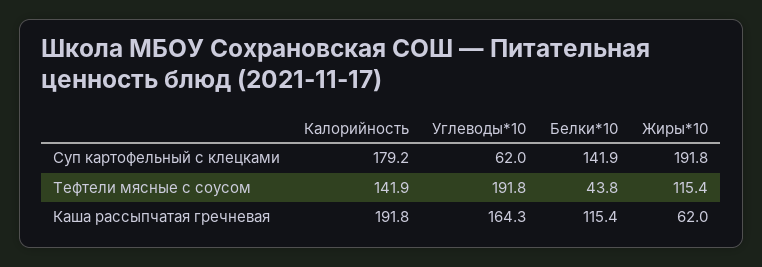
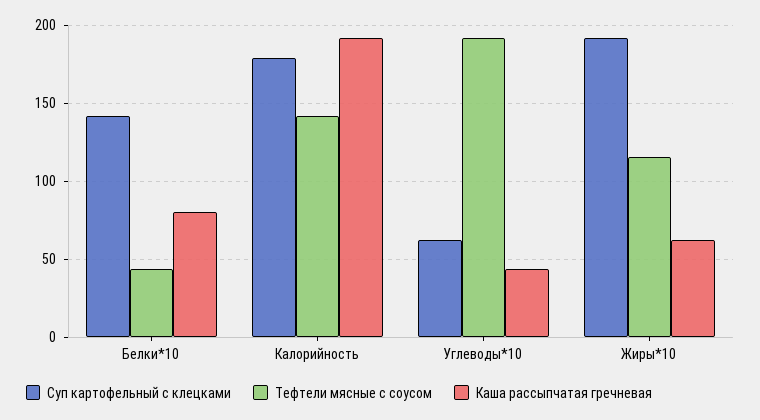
Каша рассыпчатая гречневая, Углеводы*10: 164.3 -> 45
Каша рассыпчатая гречневая, Белки*10: 115.4 -> 80

